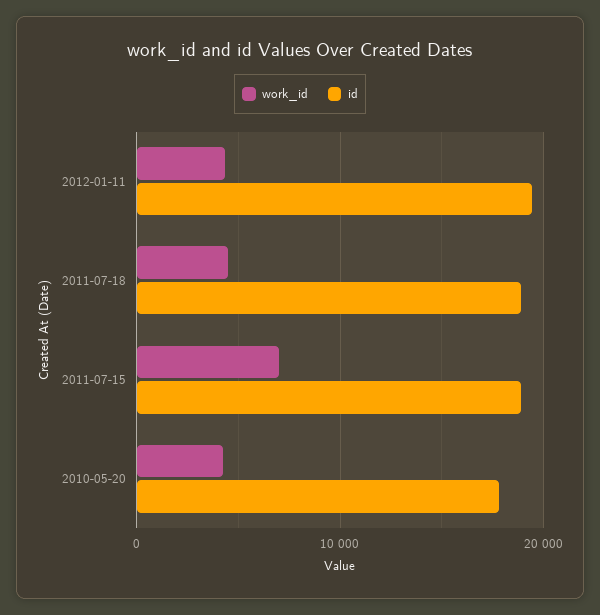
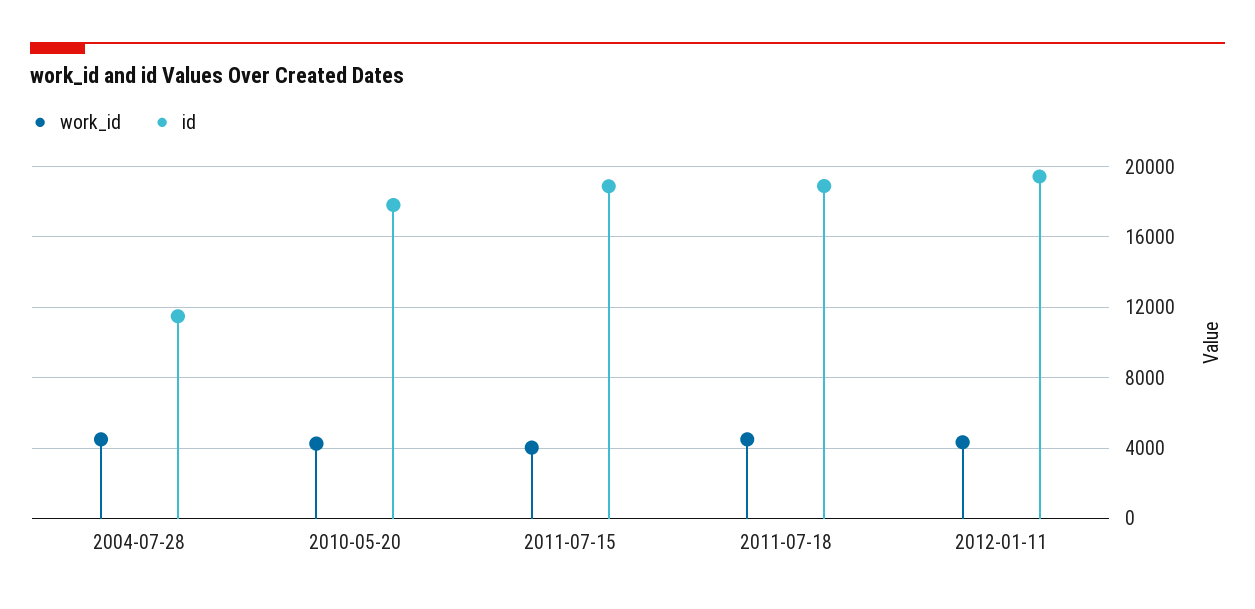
work_id, 2011-07-15: 7000 -> 4000
work_id, 2004-07-28: none -> 4500
id, 2004-07-28: none -> 11500

